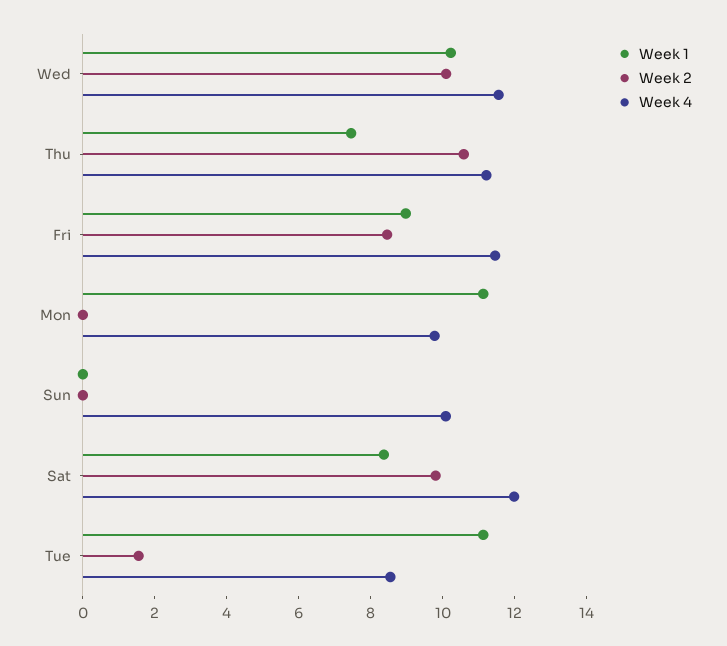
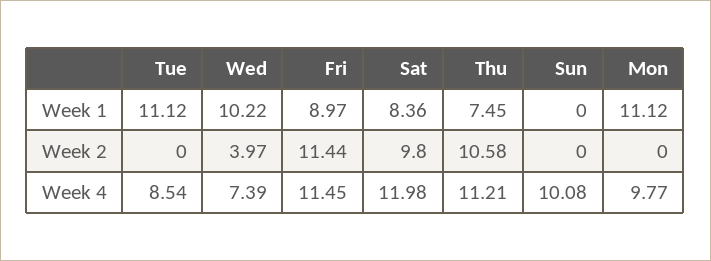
Week 2, Wed: 10 -> 3.97
Week 4, Wed: 11.5 -> 7.39
Week 2, Fri: 8.5 -> 11.44
Week 2, Tue: 1.5 -> 0

